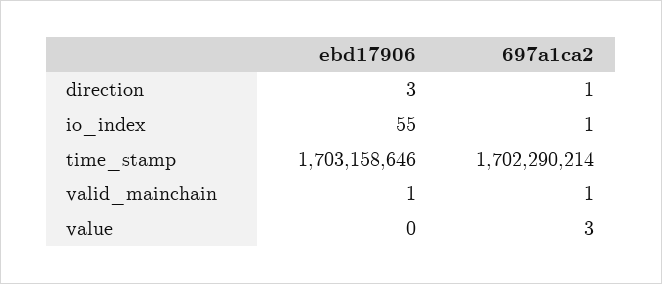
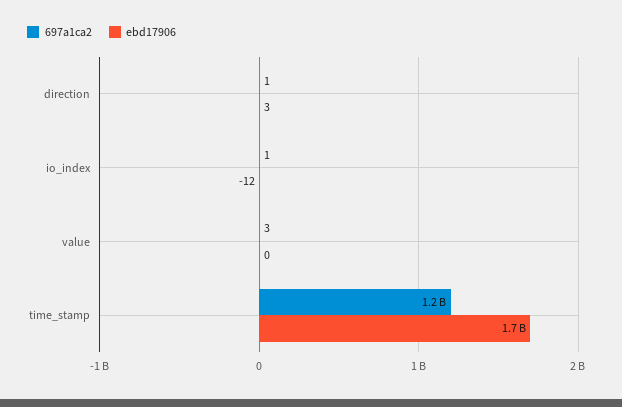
ebd17906, io_index: 55 -> -12
697a1ca2, time_stamp: 1702290214 -> 1200000000
ebd17906, valid_mainchain: 1 -> none
697a1ca2, valid_mainchain: 1 -> none

